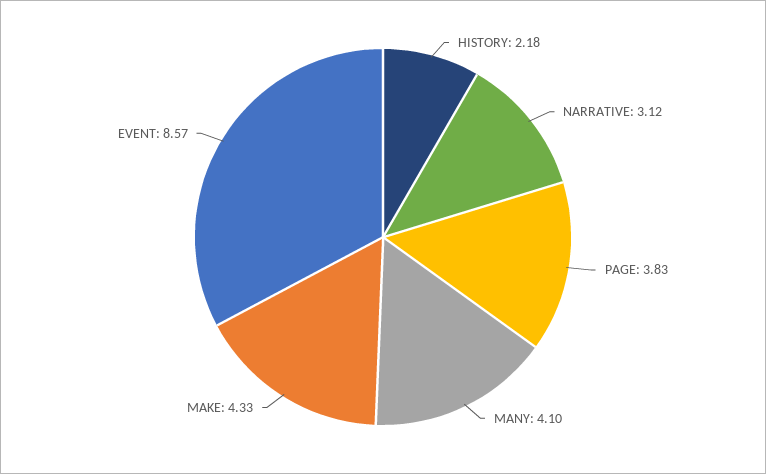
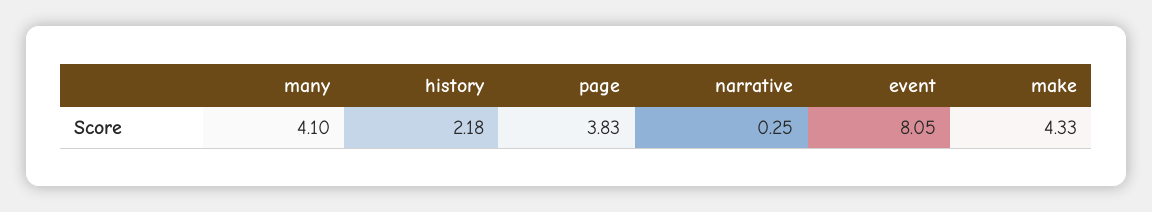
NARRATIVE: 3.12 -> 0.25
EVENT: 8.57 -> 8.05

